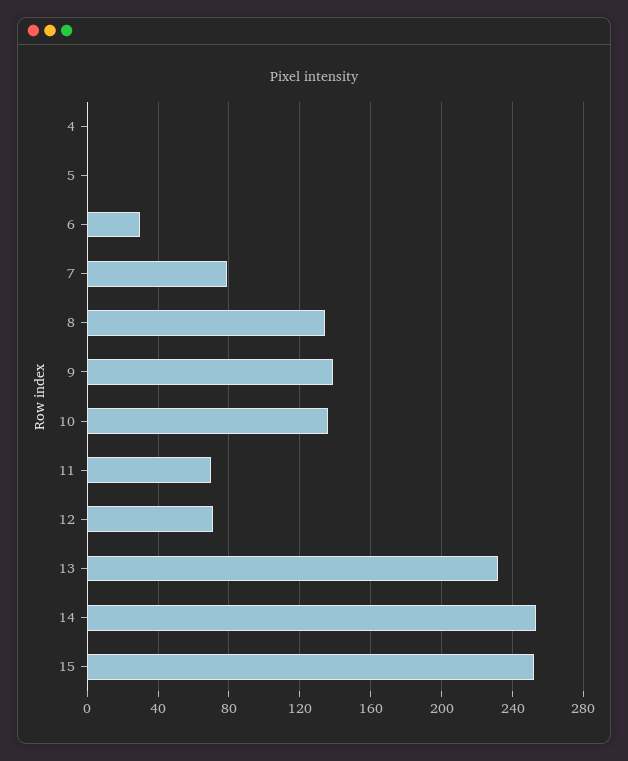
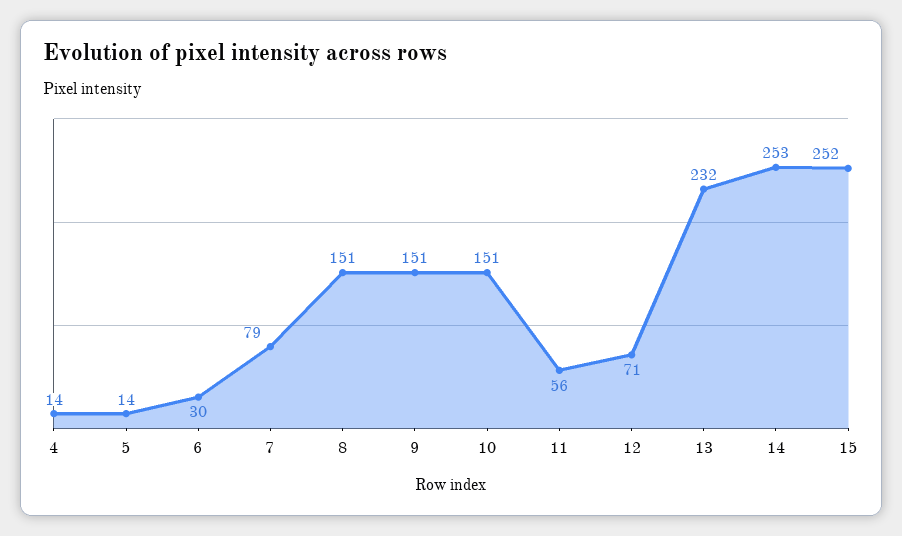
4: 0 -> 14
5: 0 -> 14
8: 135 -> 151
9: 140 -> 151
10: 135 -> 151
11: 70 -> 56

